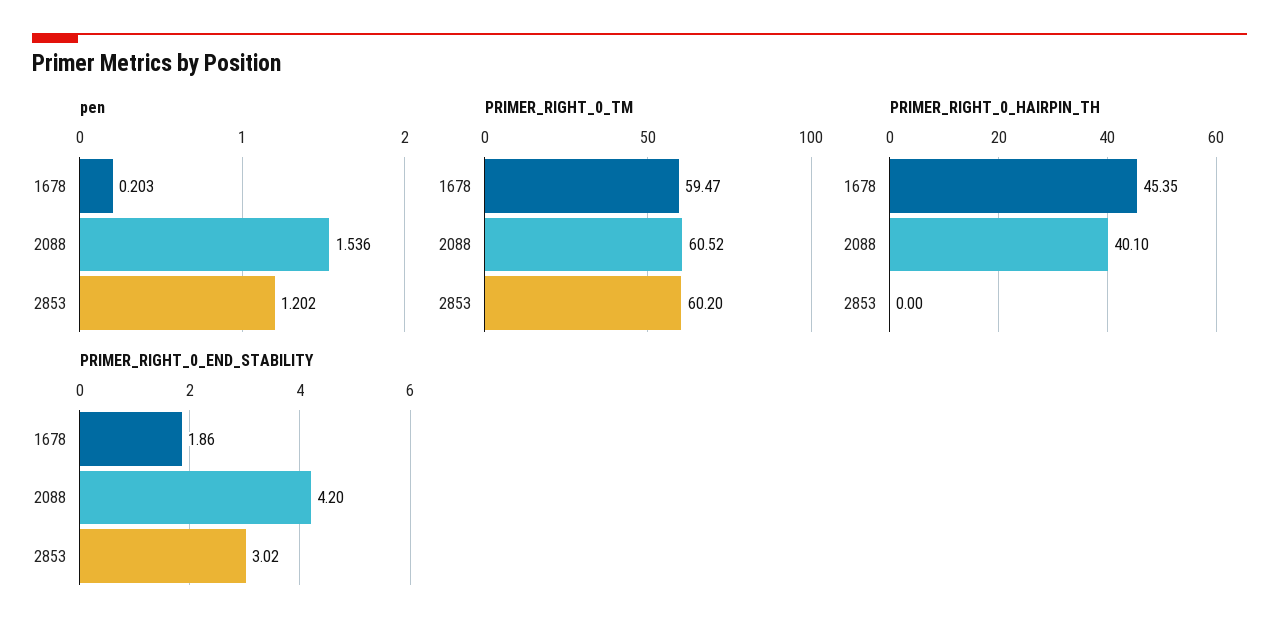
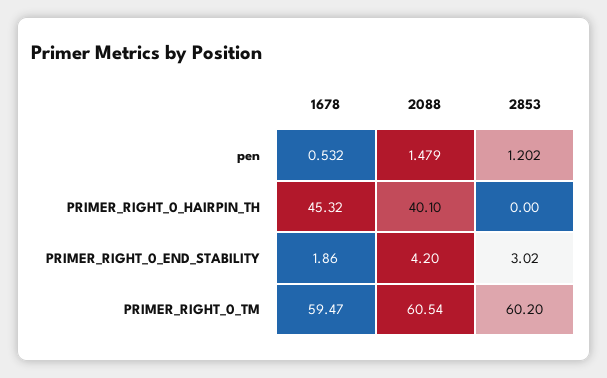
pen, 1678: 0.203 -> 0.532
pen, 2088: 1.536 -> 1.479
PRIMER_RIGHT_0_TM, 2088: 60.52 -> 60.54
PRIMER_RIGHT_0_HAIRPIN_TH, 1678: 45.35 -> 45.32

